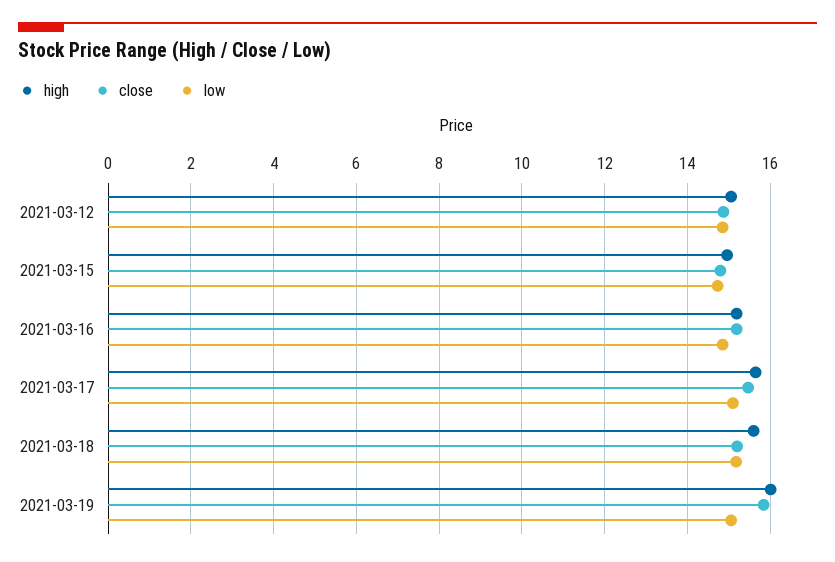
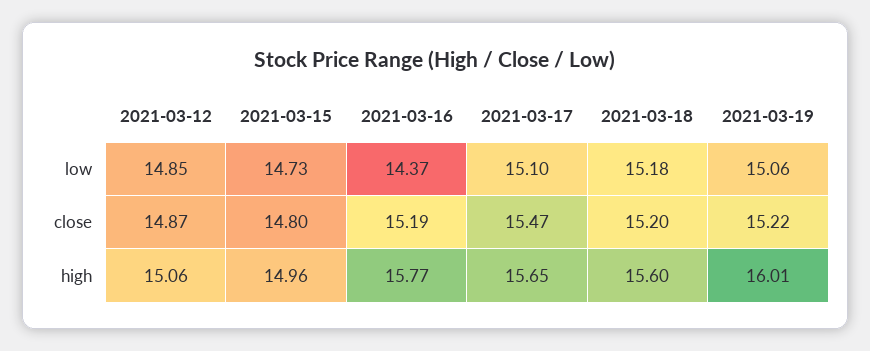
high, 2021-03-16: 15.2 -> 15.77
low, 2021-03-16: 14.8 -> 14.37
close, 2021-03-19: 15.8 -> 15.22

